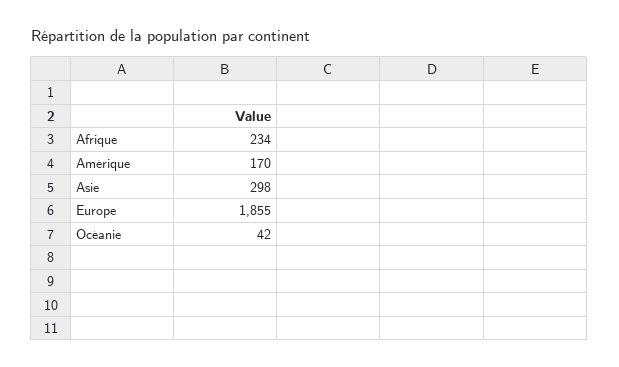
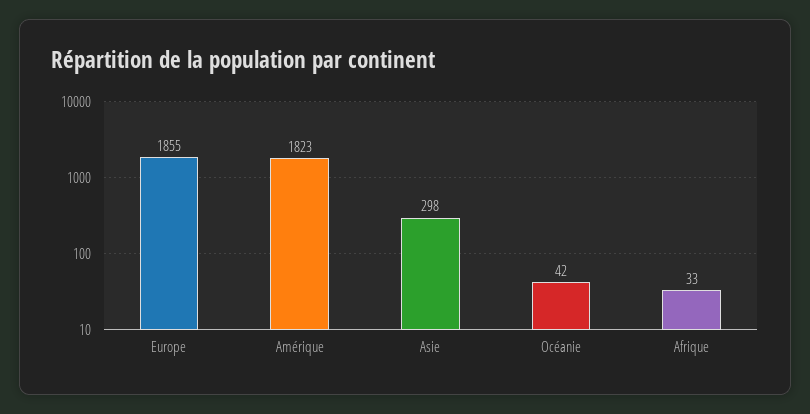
Afrique: 234 -> 33
Amérique: 170 -> 1823

